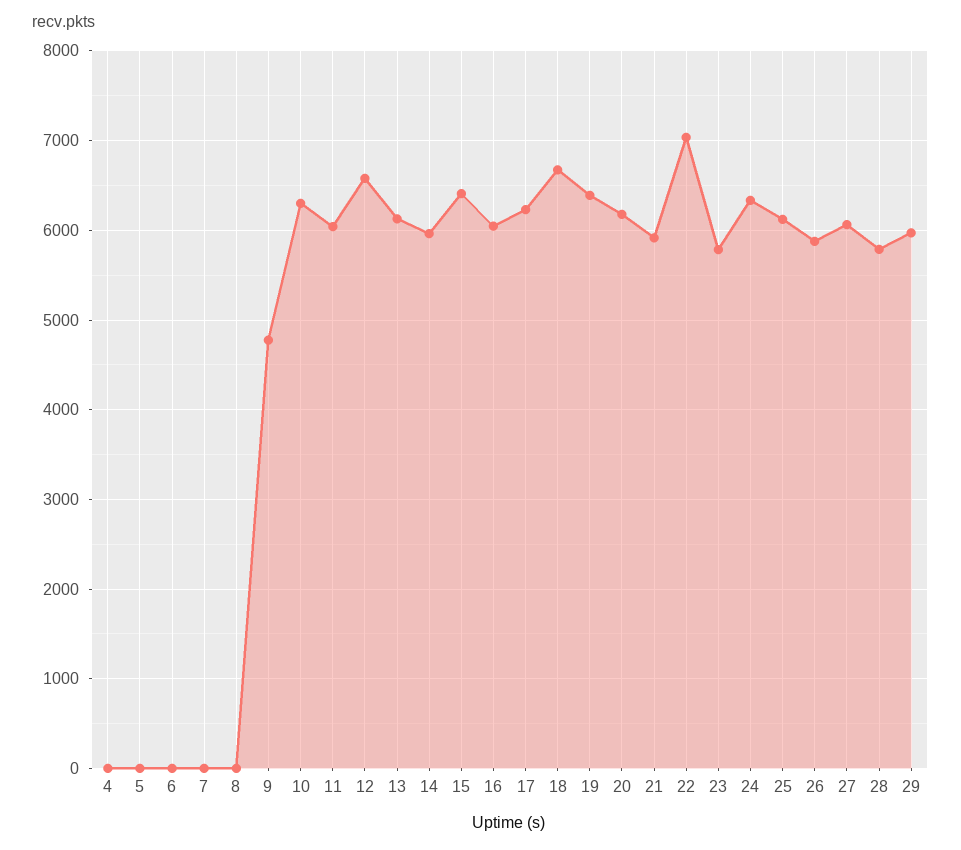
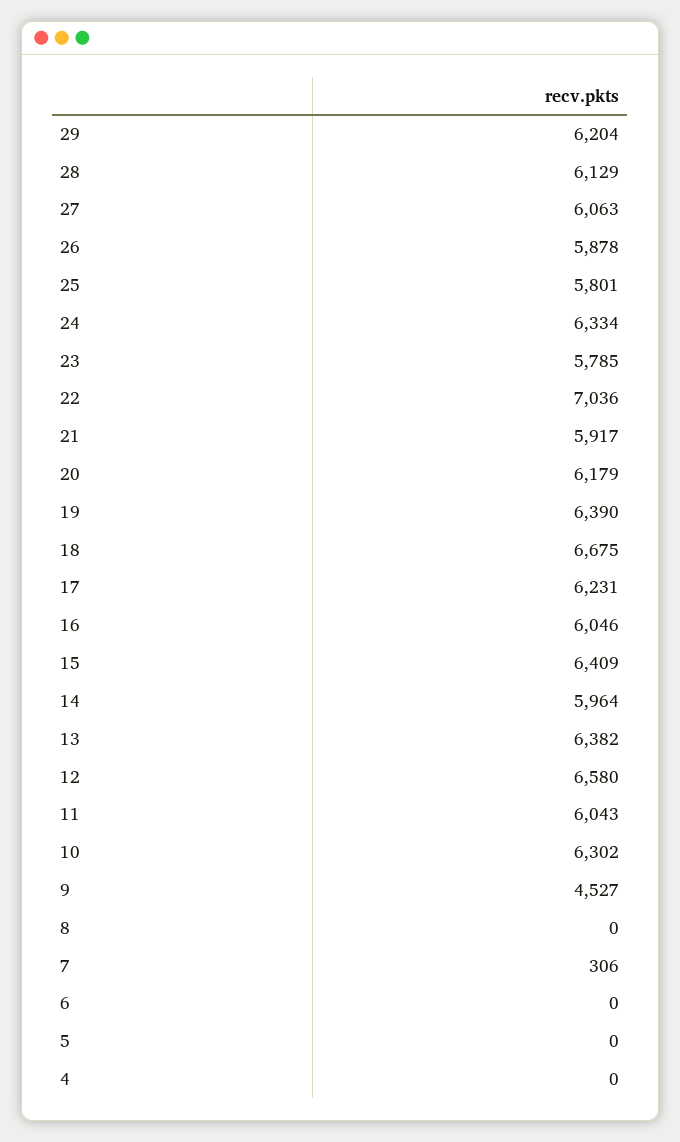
7: 0 -> 306
9: 4800 -> 4527
13: 6100 -> 6382
25: 6100 -> 5801
28: 5800 -> 6129
29: 6000 -> 6204

